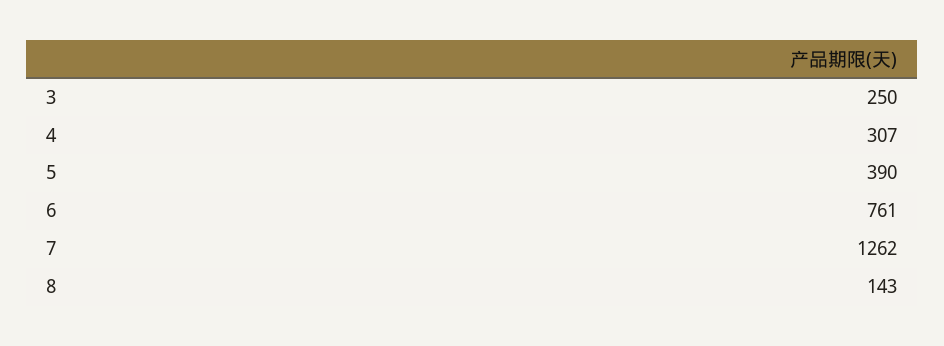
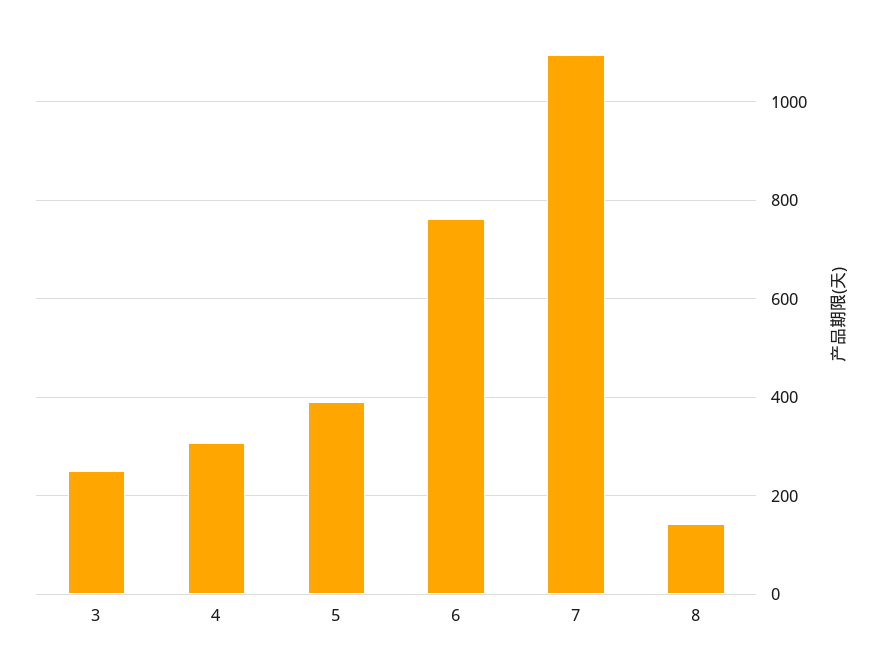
7: 1262 -> 1100

